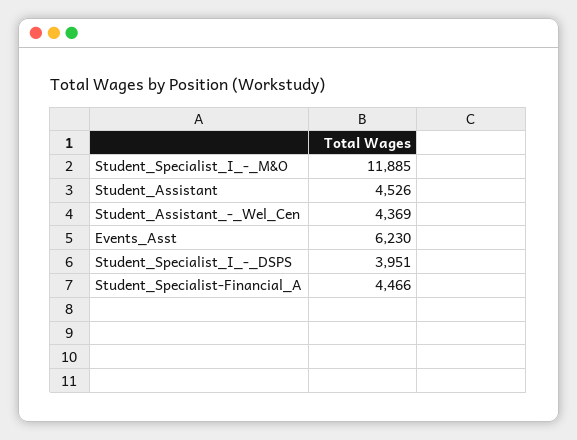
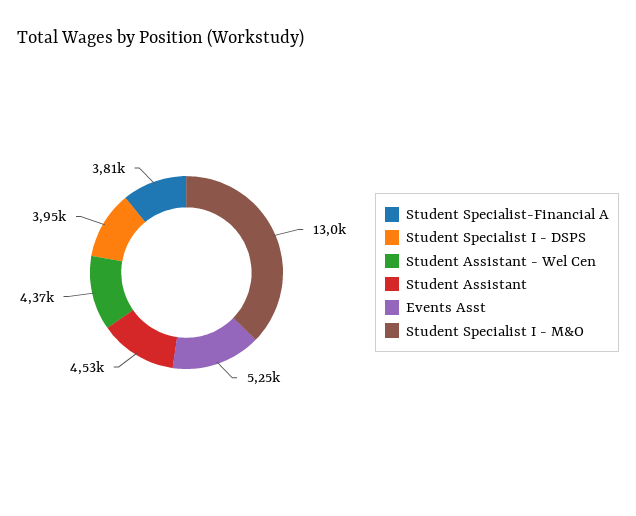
Student_Specialist_I_-_M&O: 11885 -> 13000
Events_Asst: 6230 -> 5250
Student_Specialist-Financial_A: 4466 -> 3810

